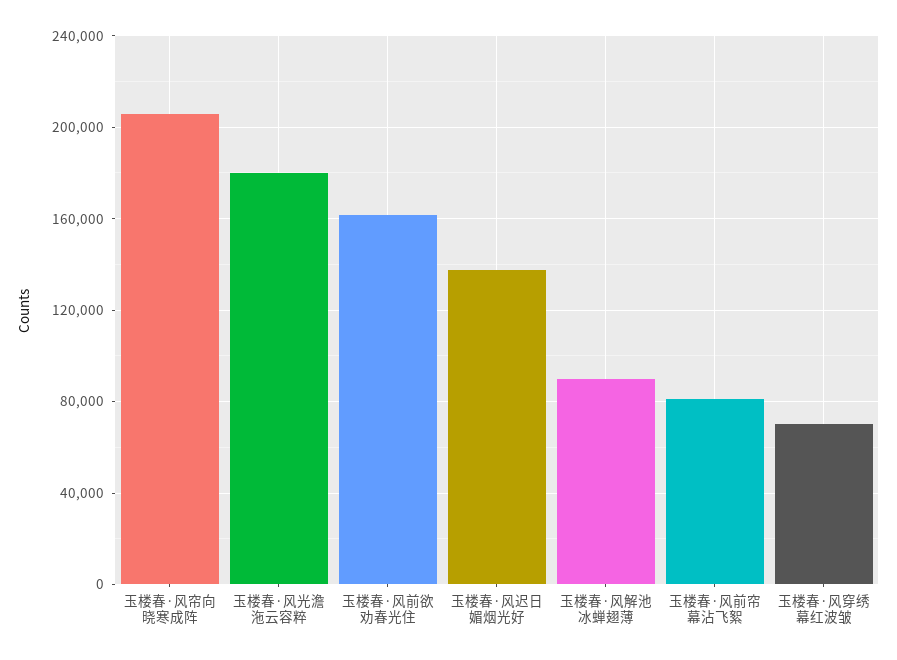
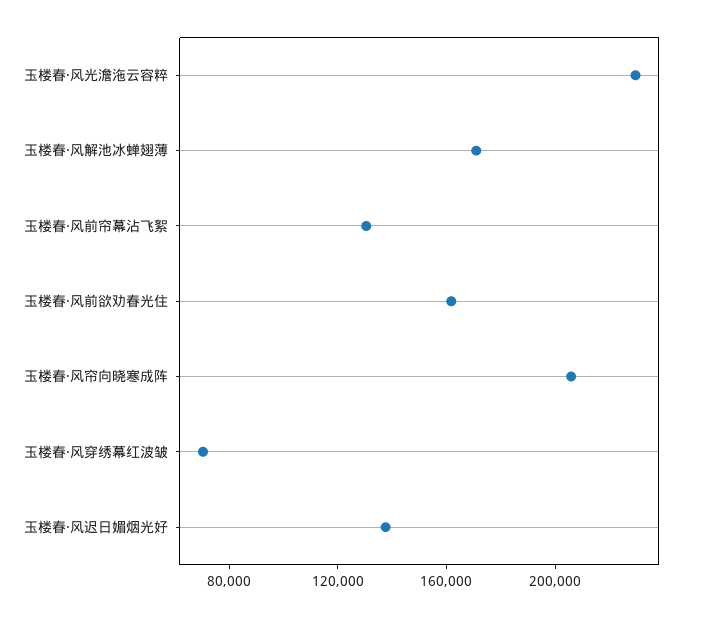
玉楼春·风光澹沲云容粹: 180000 -> 230000
玉楼春·风解池冰蝉翅薄: 90000 -> 170000
玉楼春·风前帘幕沾飞絮: 80000 -> 130000

